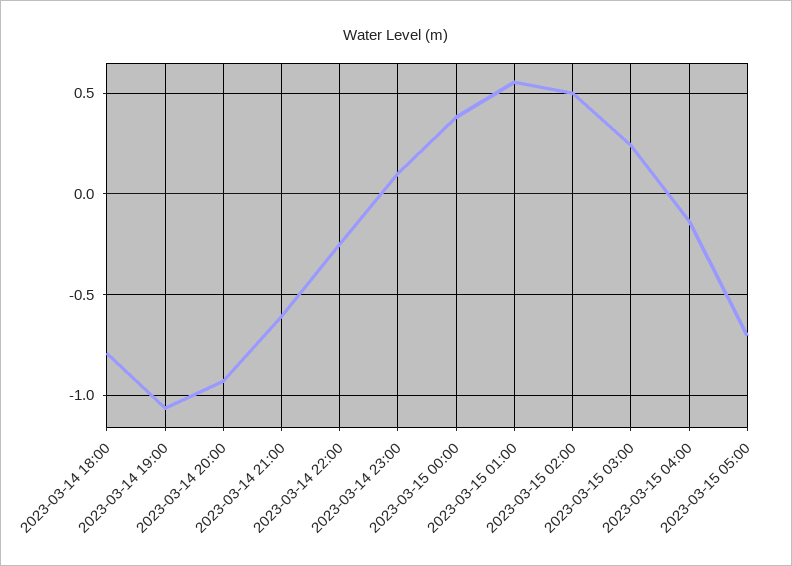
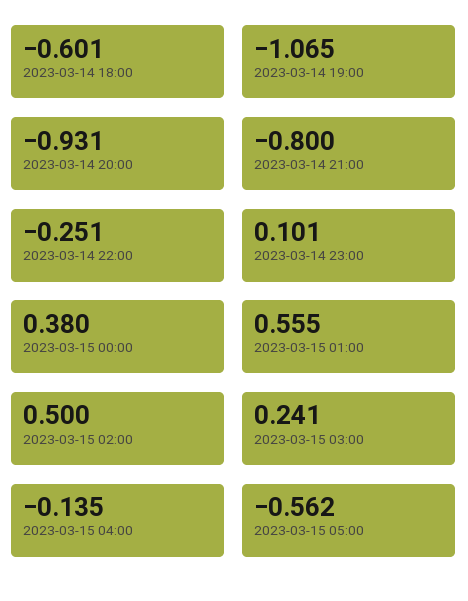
2023-03-14 18:00: -0.8 -> -0.601
2023-03-14 21:00: -0.6 -> -0.8
2023-03-15 05:00: -0.7 -> -0.562

